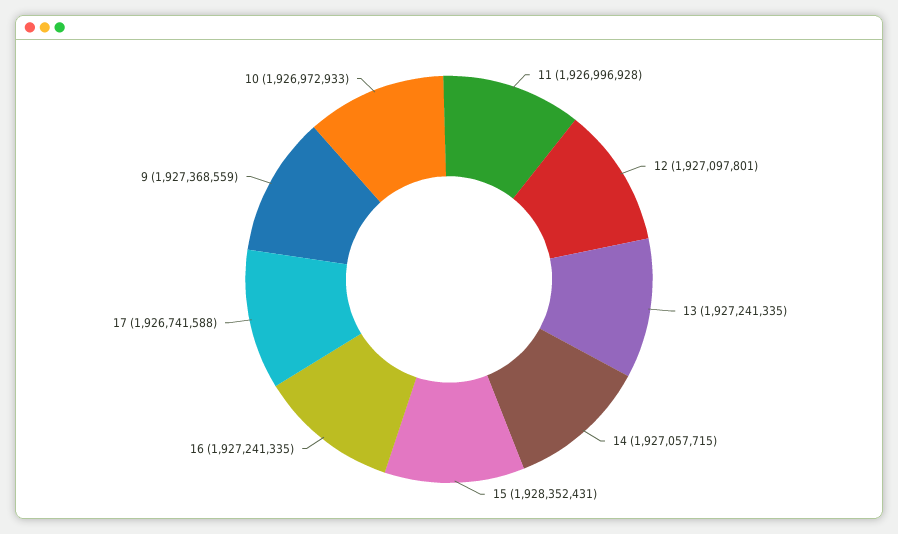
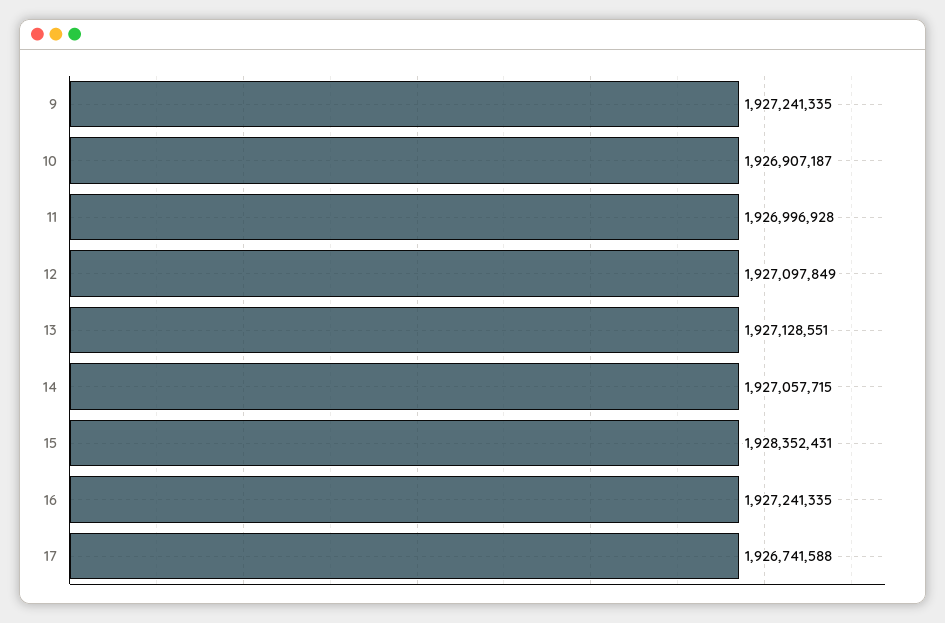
12: 1927097801 -> 1927097849
13: 1927241335 -> 1927128551
9: 1927368559 -> 1927241335
10: 1926972933 -> 1926907187

